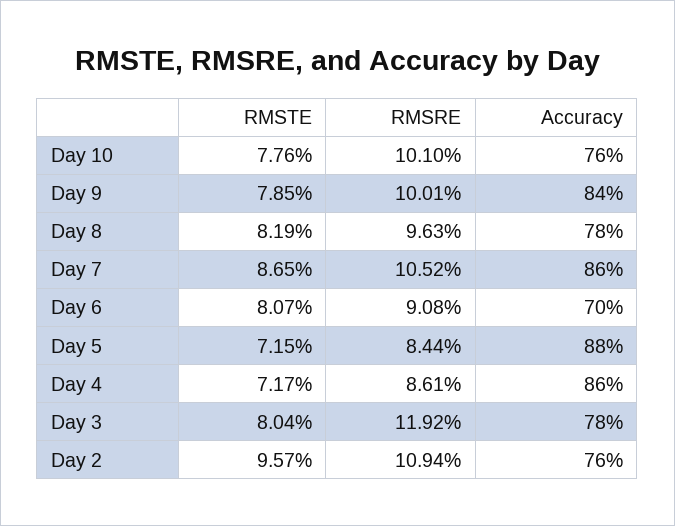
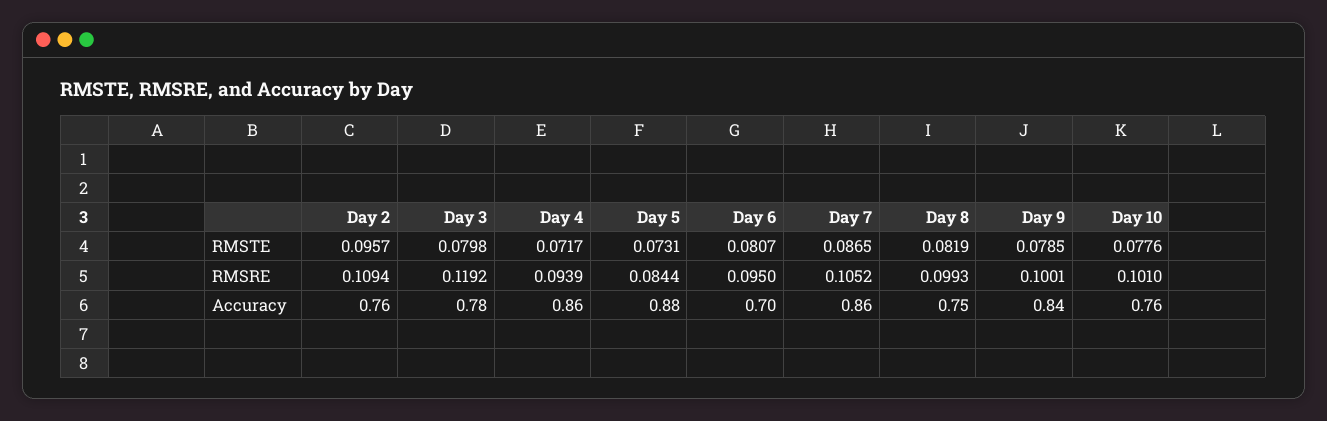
RMSRE, Day 8: 0.0963 -> 0.0993
Accuracy, Day 8: 0.78 -> 0.75
RMSRE, Day 6: 0.0908 -> 0.095
RMSTE, Day 5: 0.0715 -> 0.0731
RMSRE, Day 4: 0.0861 -> 0.0939
RMSTE, Day 3: 0.0804 -> 0.0798

